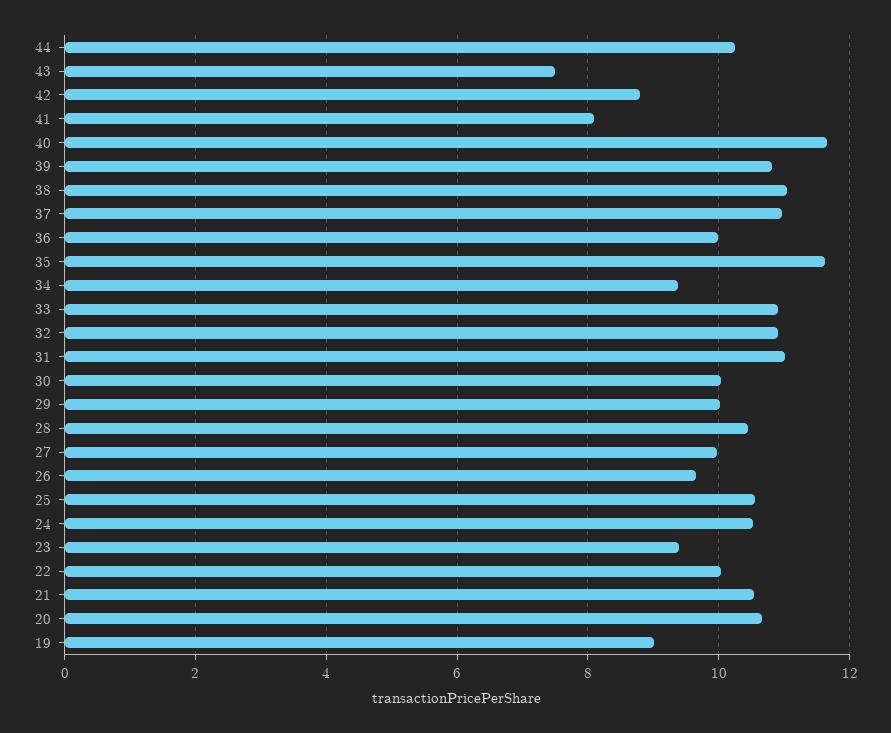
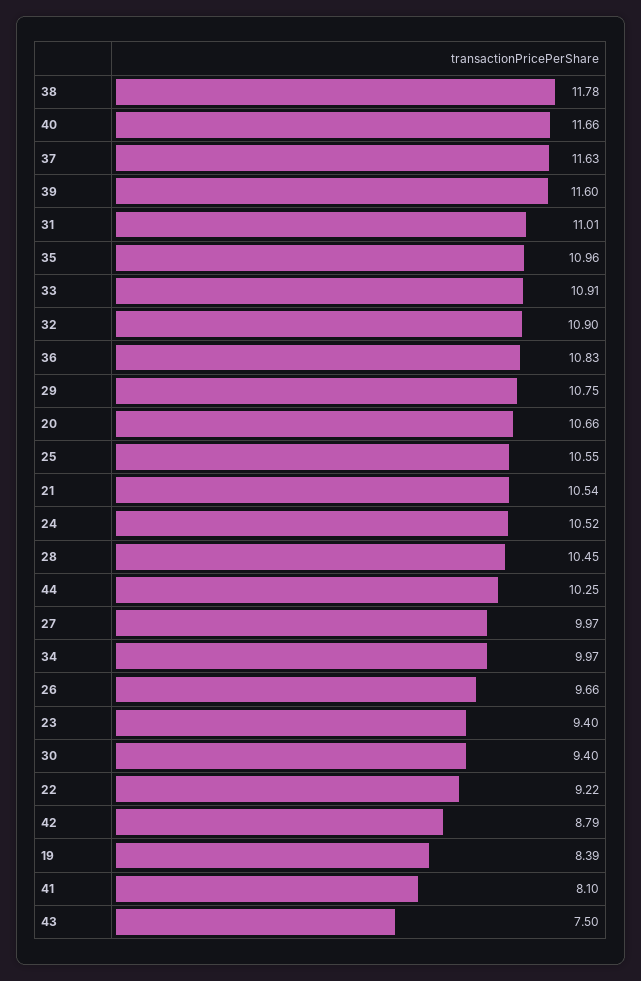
39: 10.8 -> 11.6
38: 11 -> 11.78
37: 11 -> 11.63
36: 10 -> 10.83
35: 11.6 -> 10.96
34: 9.4 -> 9.97
30: 10 -> 9.4
29: 10 -> 10.75
22: 10 -> 9.22
19: 9 -> 8.39

